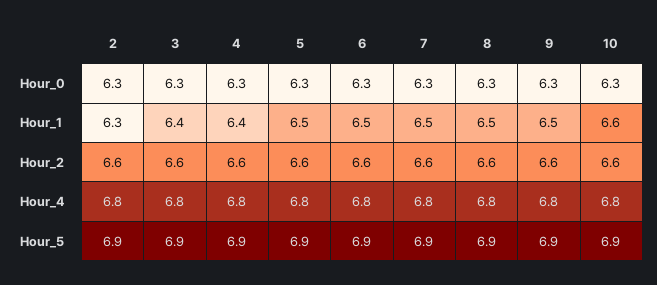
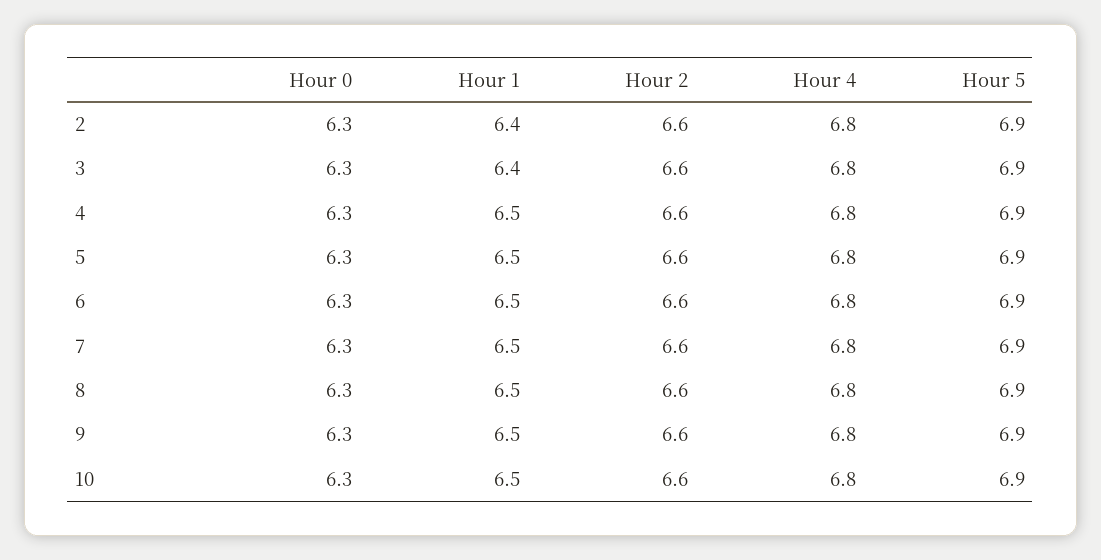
2, Hour_1: 6.3 -> 6.4
4, Hour_1: 6.4 -> 6.5
10, Hour_1: 6.6 -> 6.5

